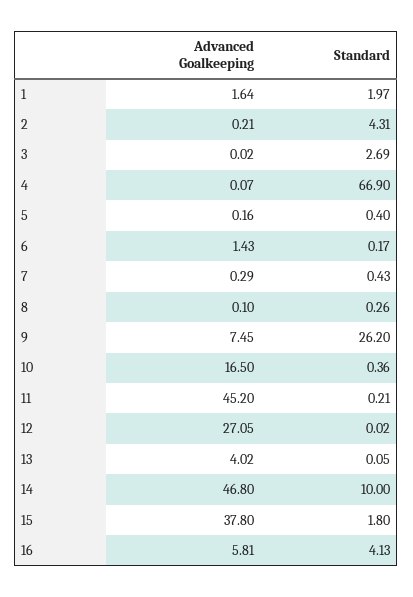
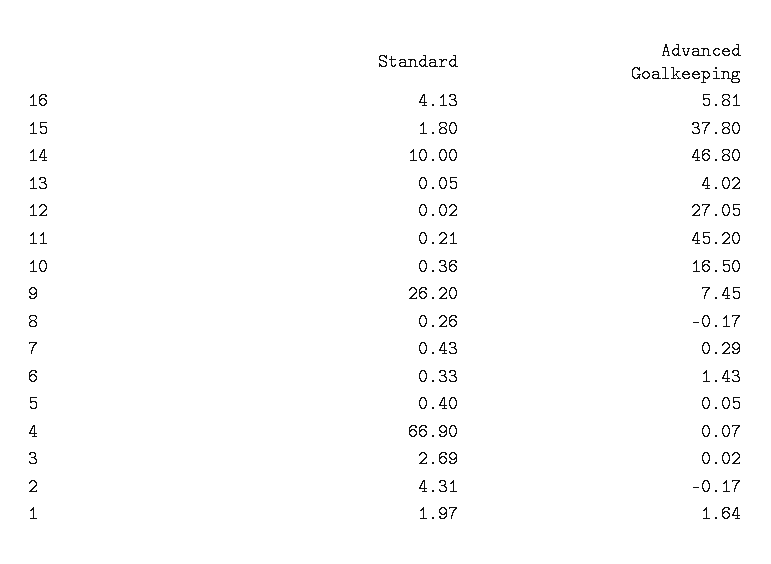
Advanced Goalkeeping, 2: 0.21 -> -0.17
Advanced Goalkeeping, 5: 0.16 -> 0.05
Standard, 6: 0.17 -> 0.33
Advanced Goalkeeping, 8: 0.1 -> -0.17

